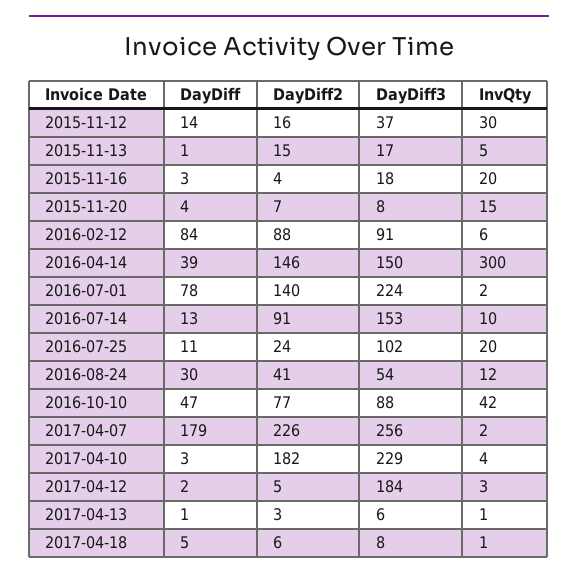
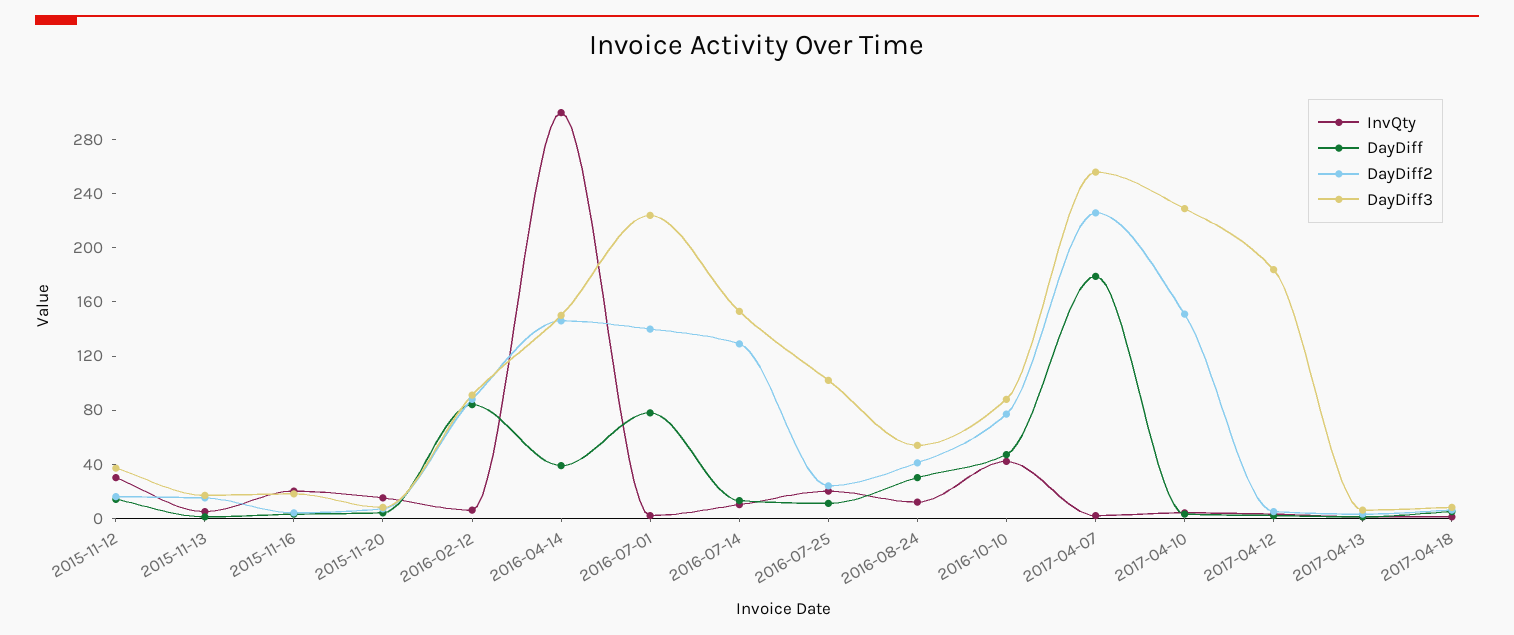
DayDiff2, 2016-07-14: 91 -> 130
DayDiff2, 2017-04-10: 182 -> 150

